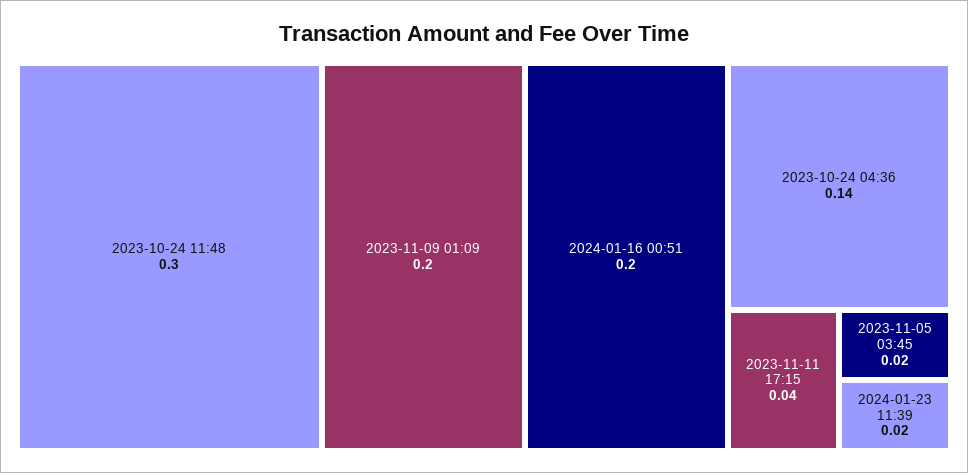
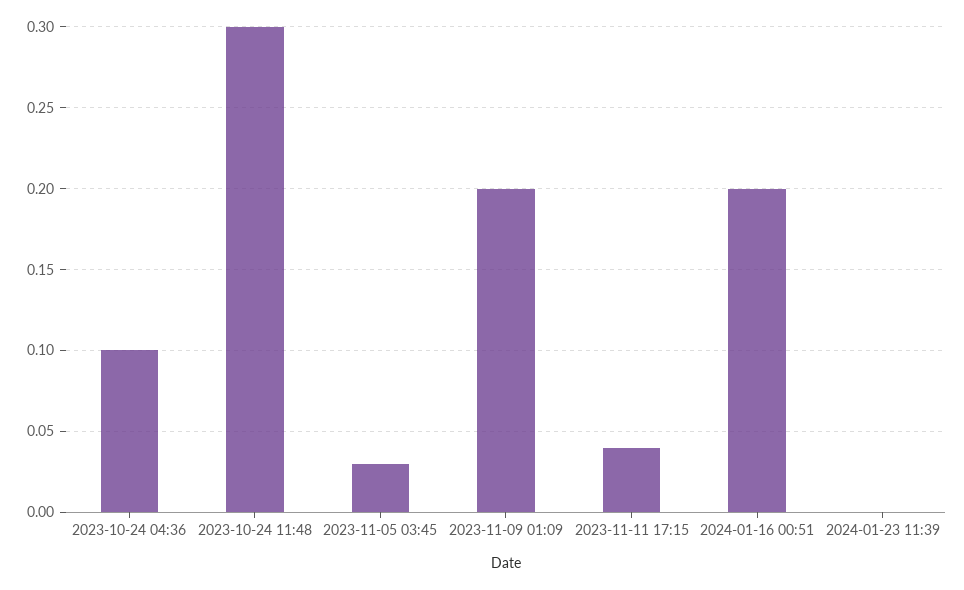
2023-10-24 04:36: 0.14 -> 0.1
2023-11-05 03:45: 0.02 -> 0.03
2024-01-23 11:39: 0.02 -> 0

